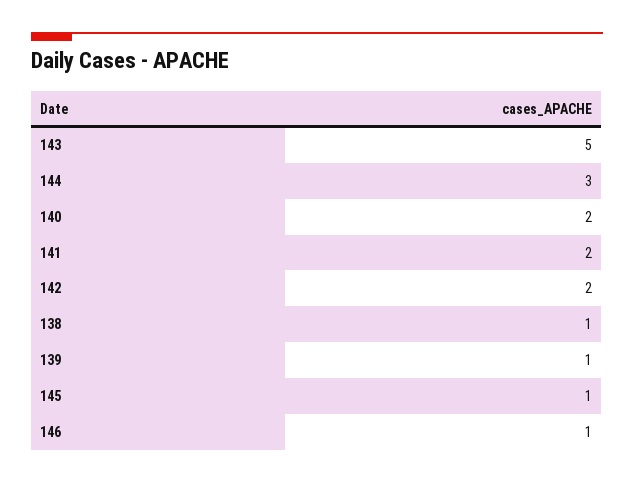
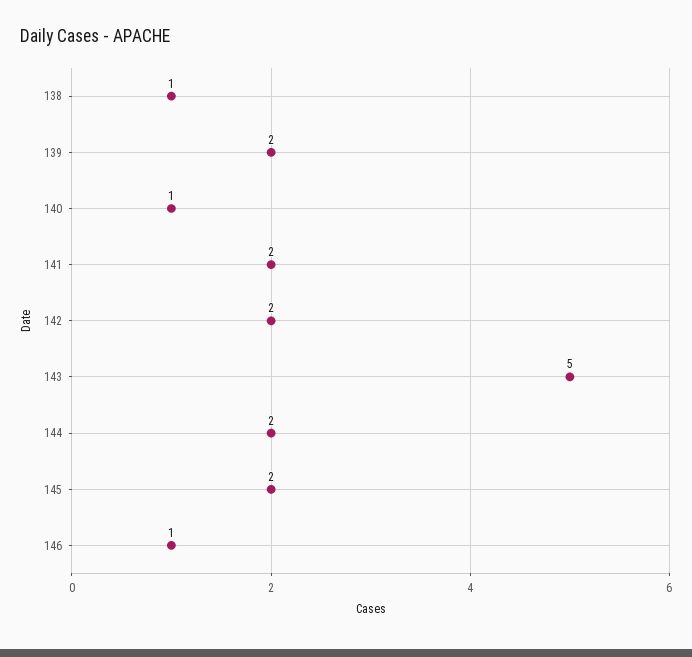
144: 3 -> 2
140: 2 -> 1
139: 1 -> 2
145: 1 -> 2

